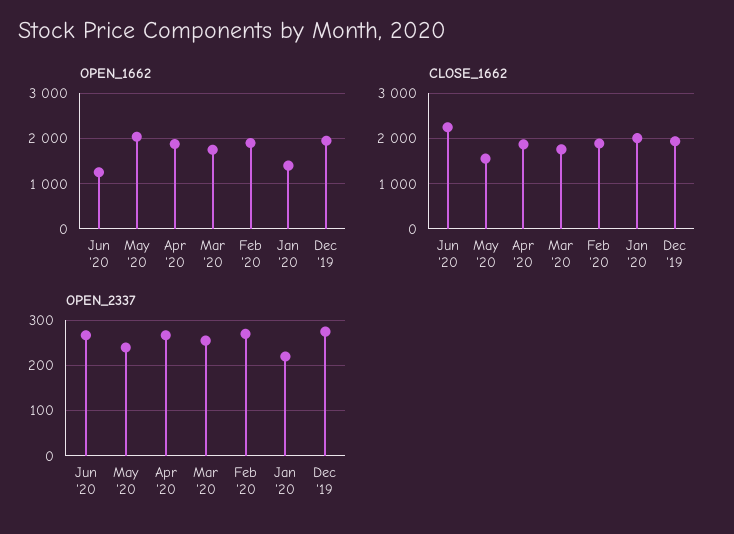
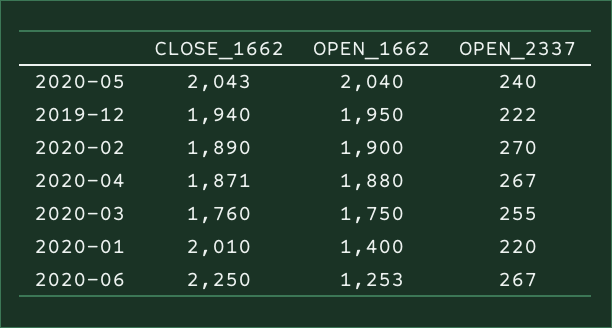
CLOSE_1662, May '20: 1600 -> 2043
OPEN_2337, Dec '19: 280 -> 222

